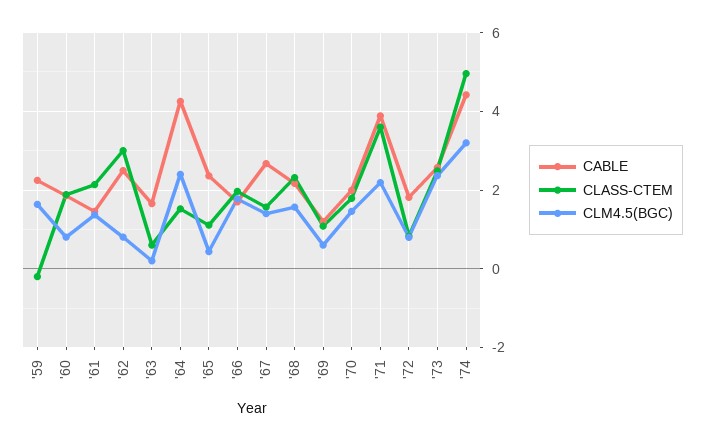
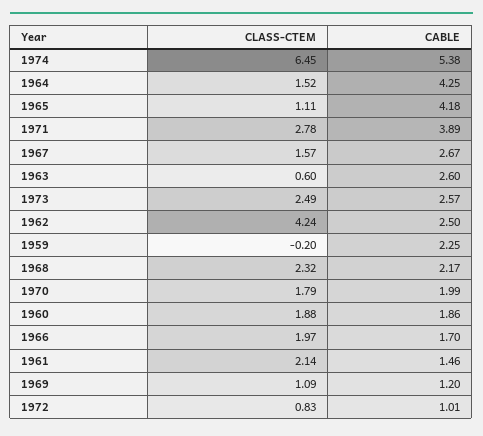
CLM4.5(BGC), '59: 1.6 -> none
CLM4.5(BGC), '60: 0.8 -> none
CLM4.5(BGC), '61: 1.4 -> none
CLASS-CTEM, '62: 3 -> 4.24
CLM4.5(BGC), '62: 0.8 -> none
CABLE, '63: 1.6 -> 2.6
CLM4.5(BGC), '63: 0.2 -> none
CLM4.5(BGC), '64: 2.4 -> none
CABLE, '65: 2.4 -> 4.18
CLM4.5(BGC), '65: 0.4 -> none
CLM4.5(BGC), '66: 1.8 -> none
CLM4.5(BGC), '67: 1.4 -> none
CLM4.5(BGC), '68: 1.6 -> none
CLM4.5(BGC), '69: 0.6 -> none
CLM4.5(BGC), '70: 1.4 -> none
CLASS-CTEM, '71: 3.6 -> 2.78
CLM4.5(BGC), '71: 2.2 -> none
CABLE, '72: 1.8 -> 1.01
CLM4.5(BGC), '72: 0.8 -> none
CLM4.5(BGC), '73: 2.4 -> none
CABLE, '74: 4.4 -> 5.38
CLASS-CTEM, '74: 5 -> 6.45
CLM4.5(BGC), '74: 3.2 -> none

